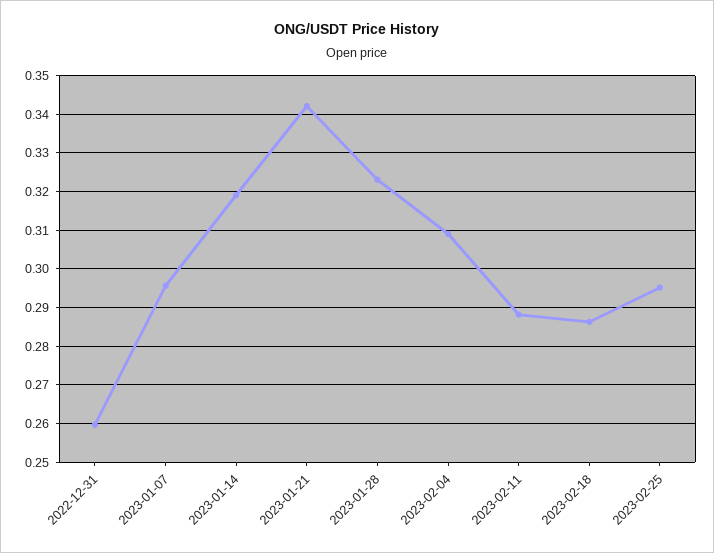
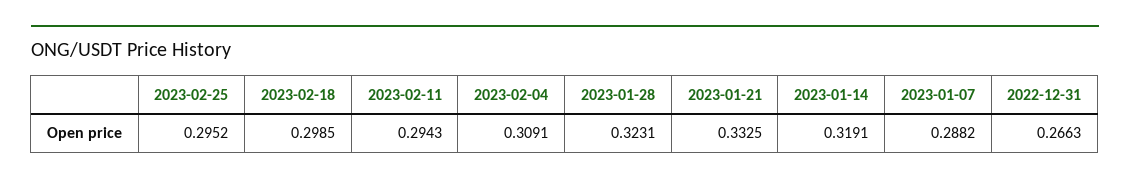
2022-12-31: 0.26 -> 0.2663
2023-01-07: 0.296 -> 0.2882
2023-01-21: 0.342 -> 0.3325
2023-02-11: 0.288 -> 0.2943
2023-02-18: 0.286 -> 0.2985

